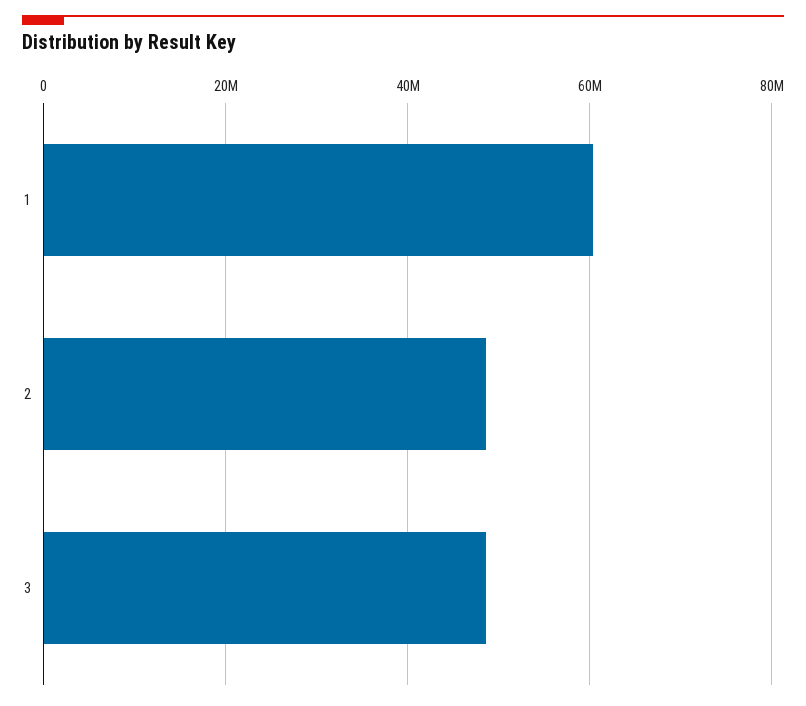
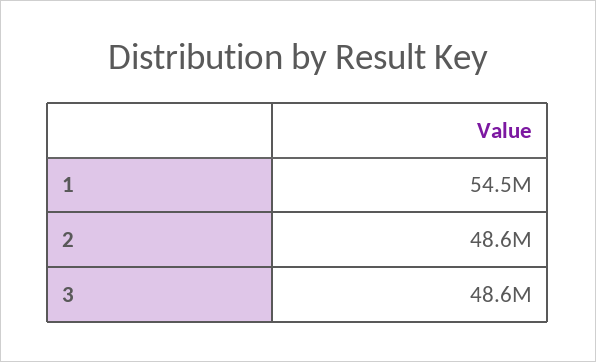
1: 60000000 -> 54500000

